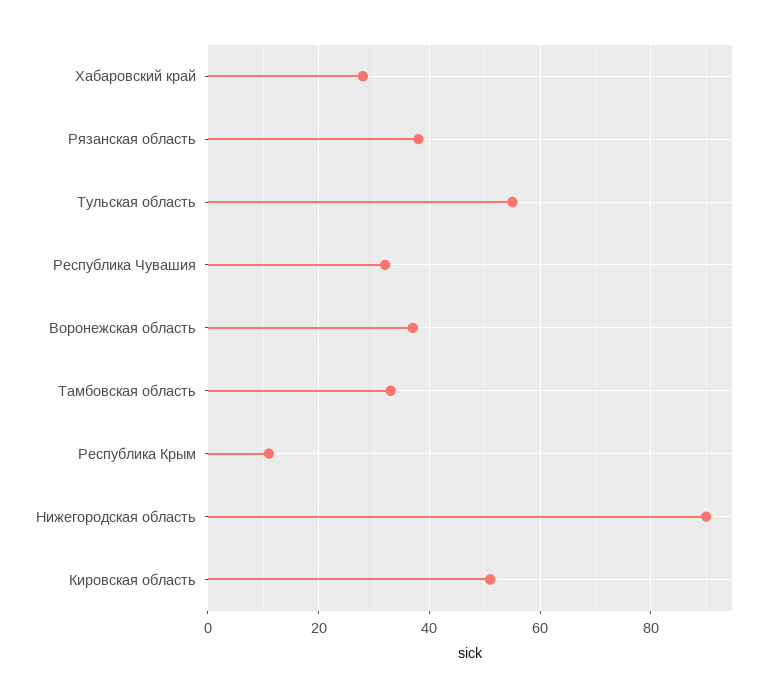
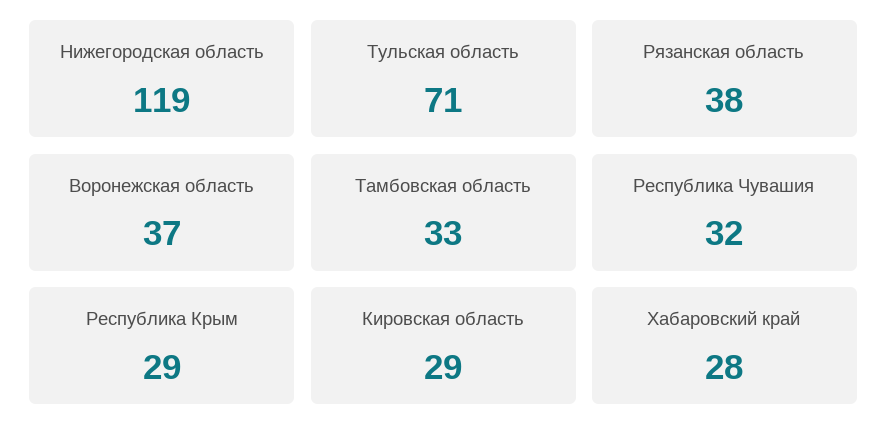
Тульская область: 55 -> 71
Республика Крым: 10 -> 29
Нижегородская область: 90 -> 119
Кировская область: 50 -> 29

